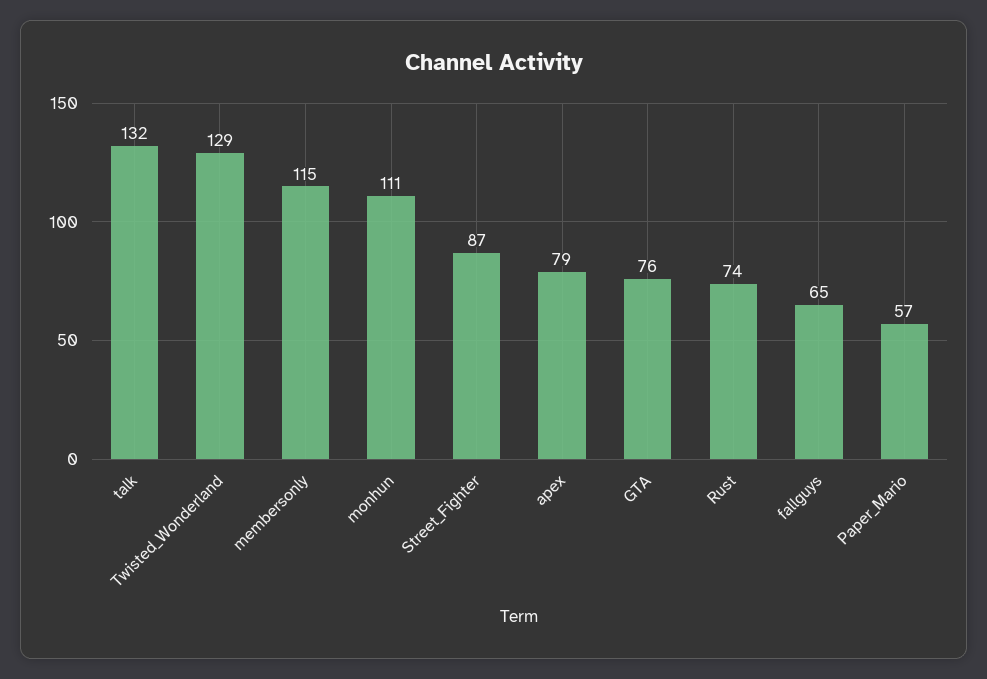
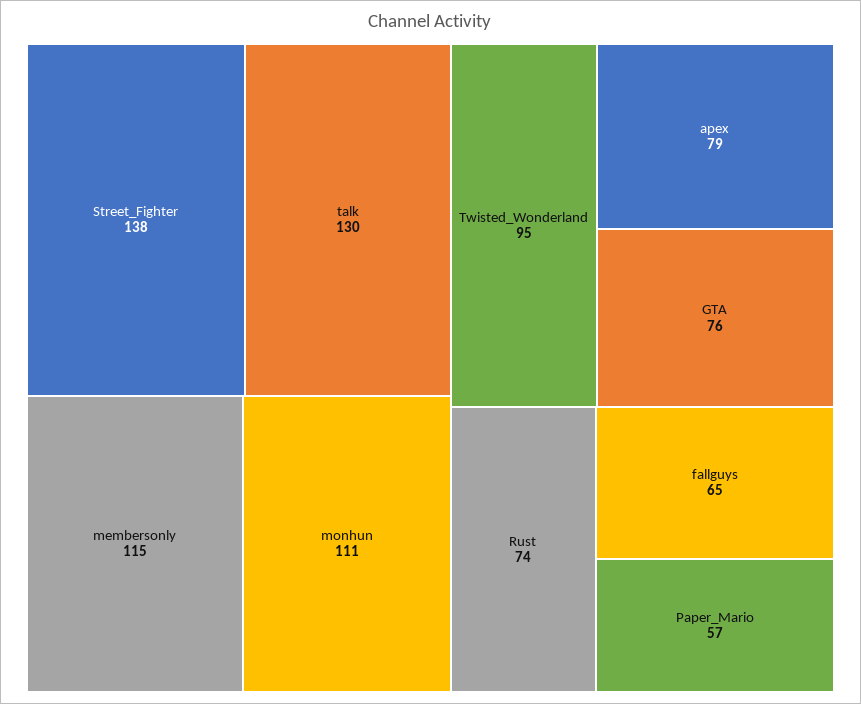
talk: 132 -> 130
Twisted_Wonderland: 129 -> 95
Street_Fighter: 87 -> 138

